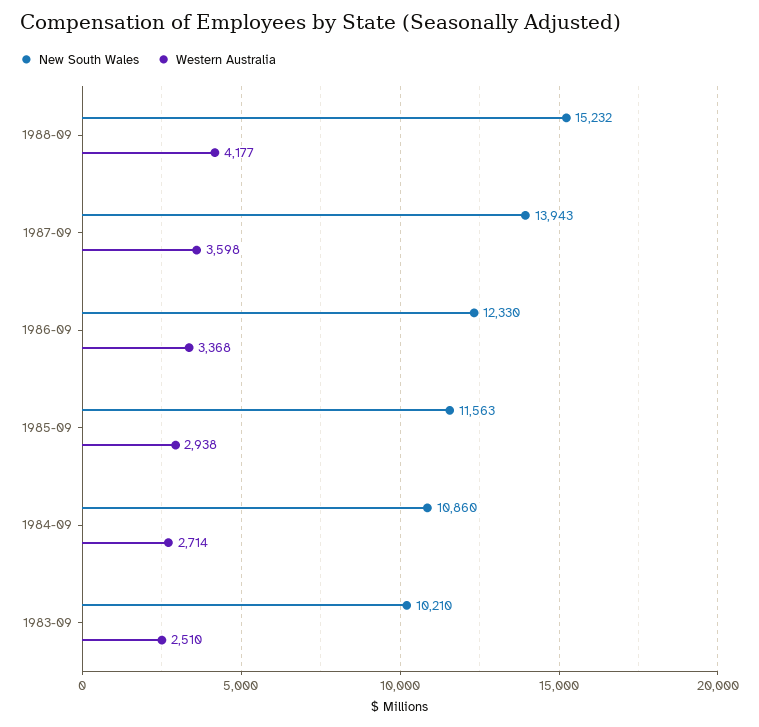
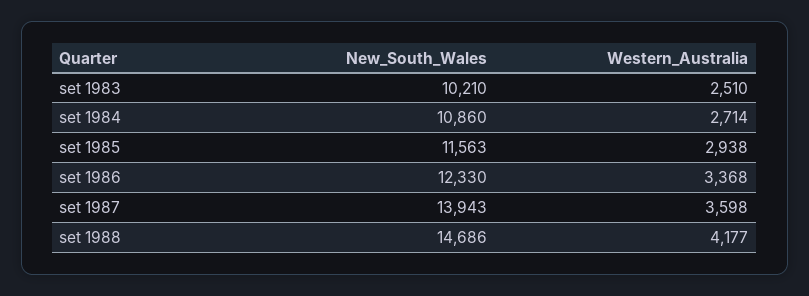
New South Wales, 1988-09: 15232 -> 14686

